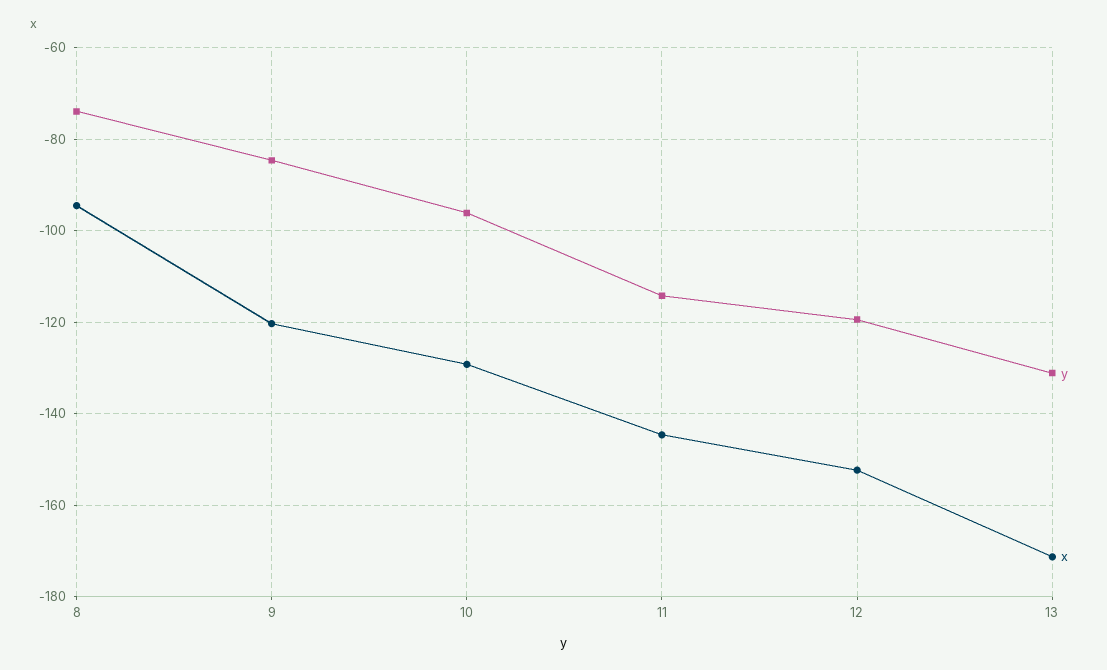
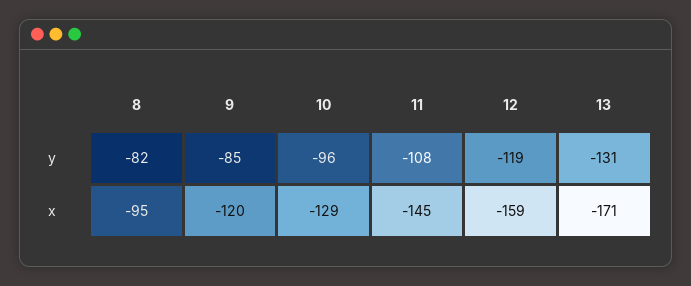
y, 8: -74 -> -82
y, 11: -114 -> -108
x, 12: -152 -> -159

